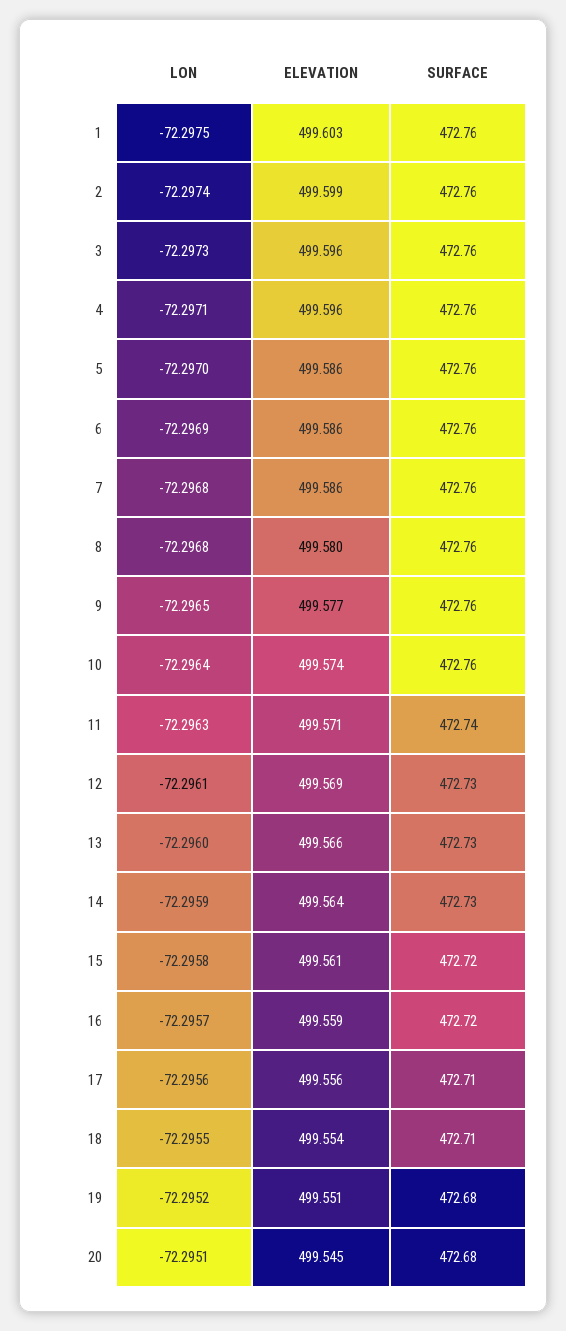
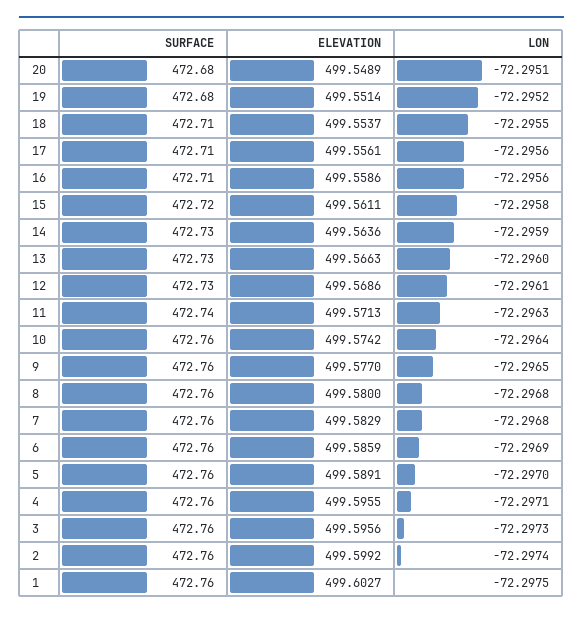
ELEVATION, 5: 499.586 -> 499.5891
ELEVATION, 7: 499.586 -> 499.5829
LON, 16: -72.2957 -> -72.2956
SURFACE, 16: 472.72 -> 472.71
ELEVATION, 20: 499.545 -> 499.5489

